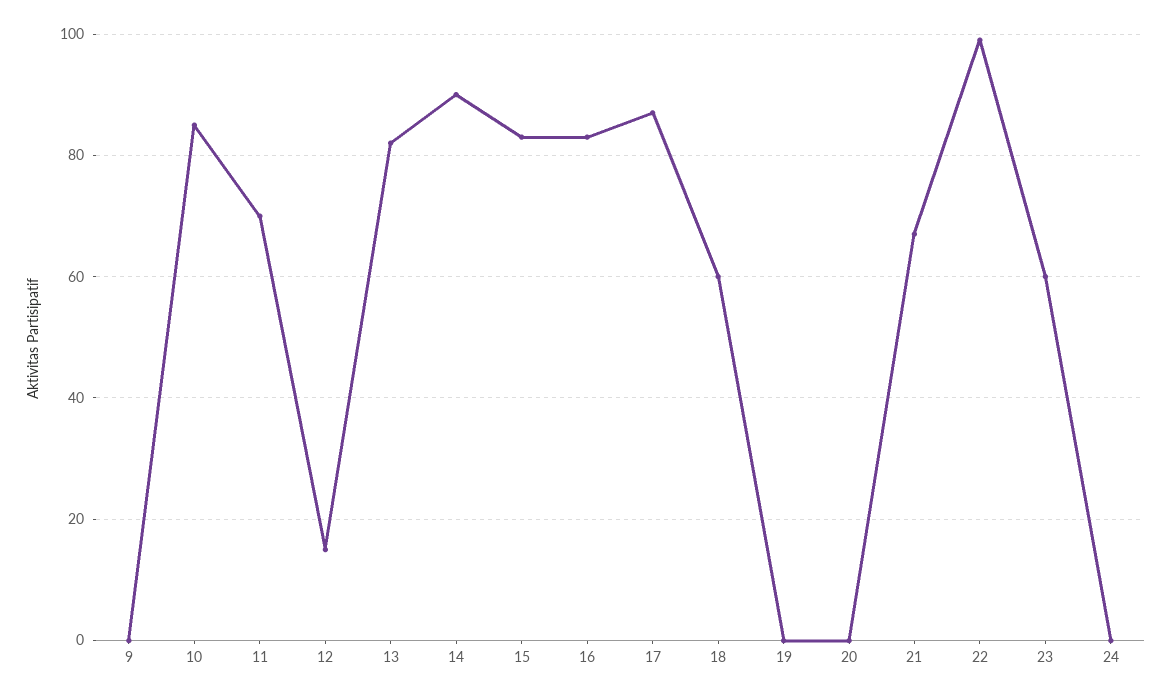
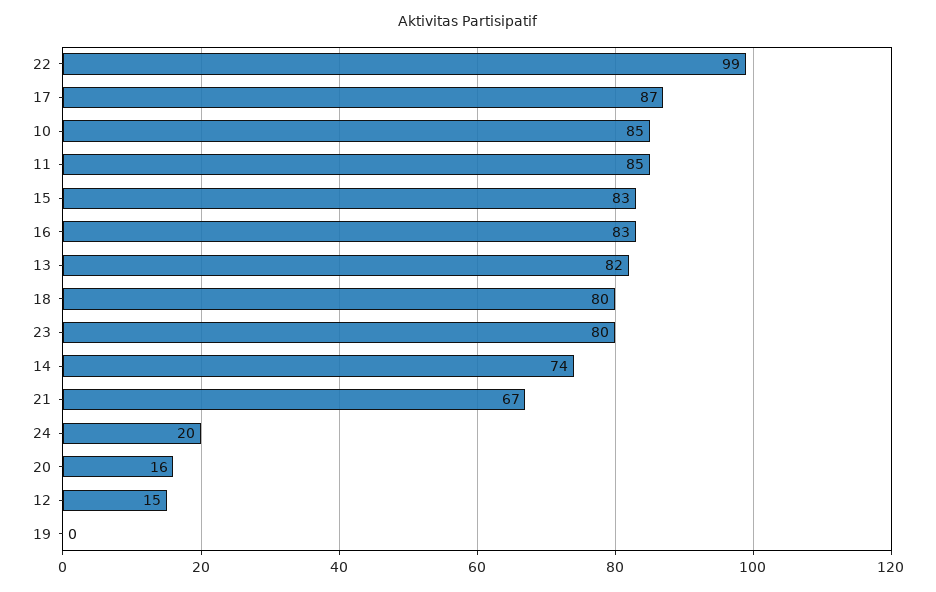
9: 0 -> none
11: 70 -> 85
14: 90 -> 74
18: 60 -> 80
20: 0 -> 16
23: 60 -> 80
24: 0 -> 20

